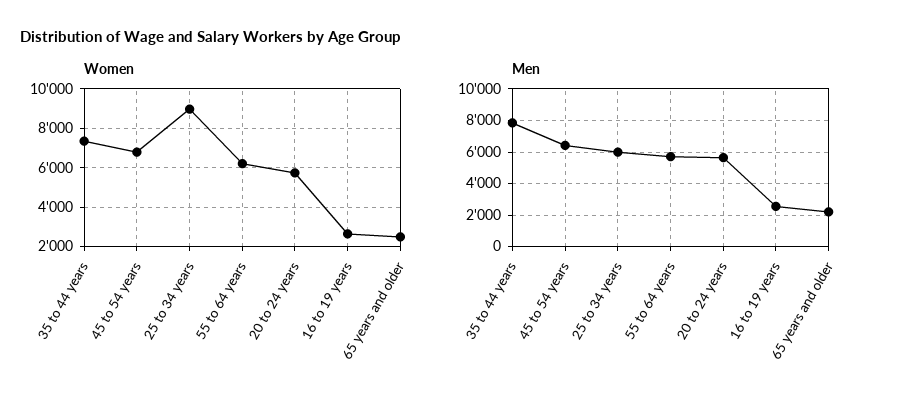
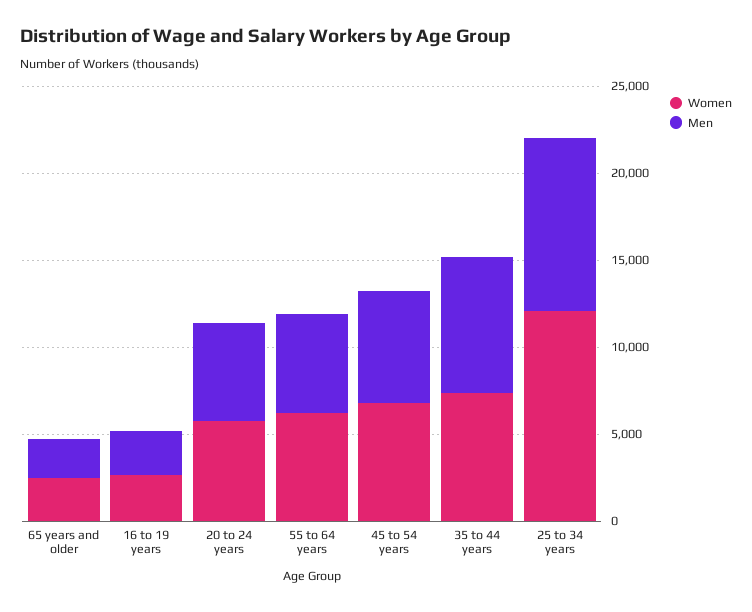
Women, 25 to 34 years: 9000 -> 12000
Men, 25 to 34 years: 6000 -> 10000

